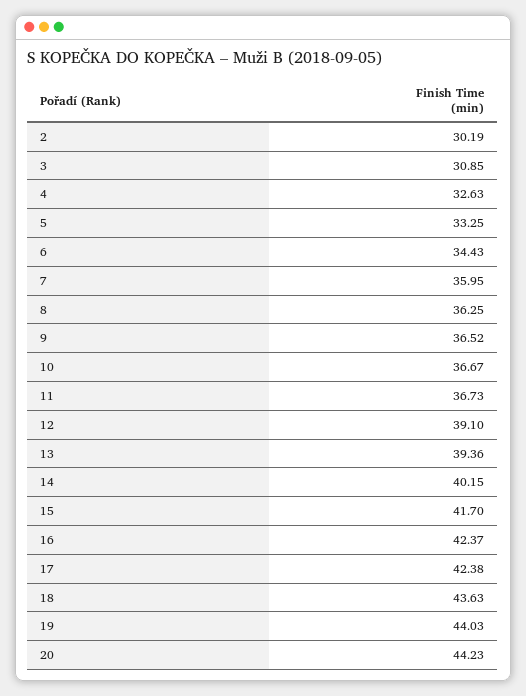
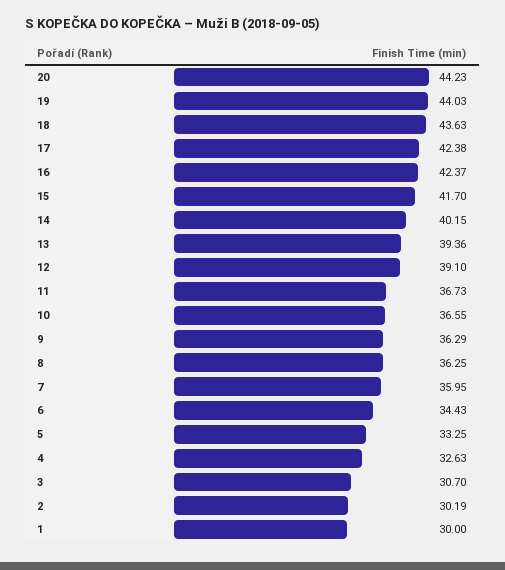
3: 30.85 -> 30.7
9: 36.52 -> 36.29
10: 36.67 -> 36.55
1: none -> 30

